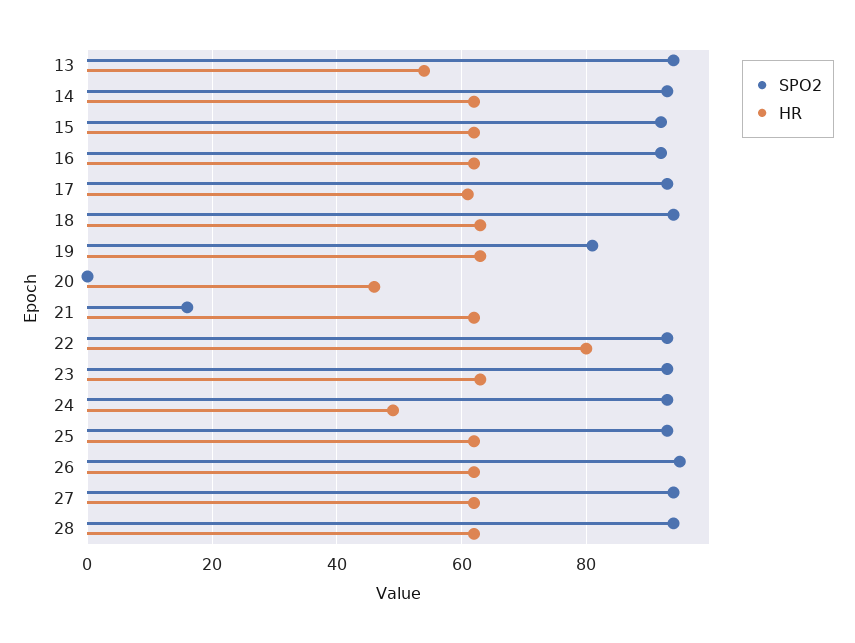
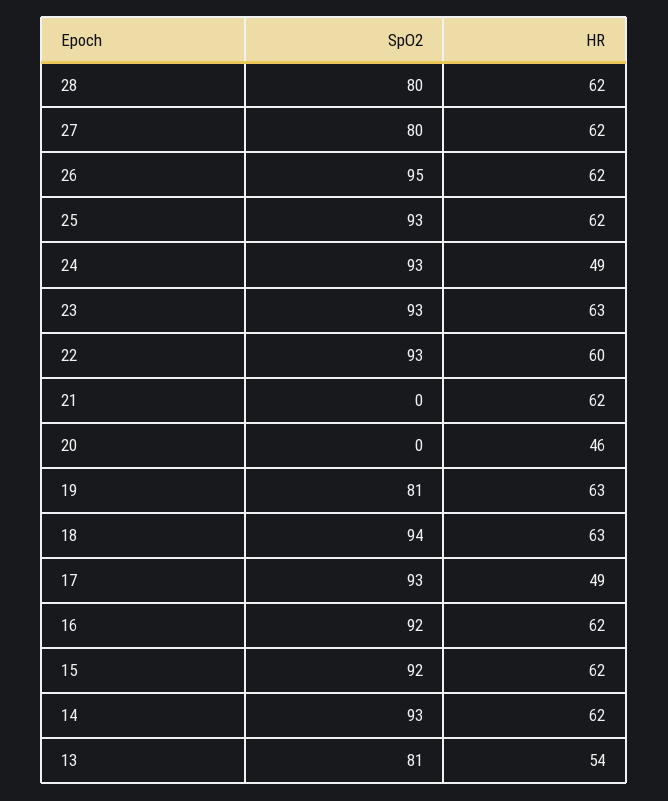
SPO2, 13: 95 -> 81
HR, 17: 60 -> 49
SPO2, 21: 15 -> 0
HR, 22: 80 -> 60
SPO2, 27: 95 -> 80
SPO2, 28: 95 -> 80

